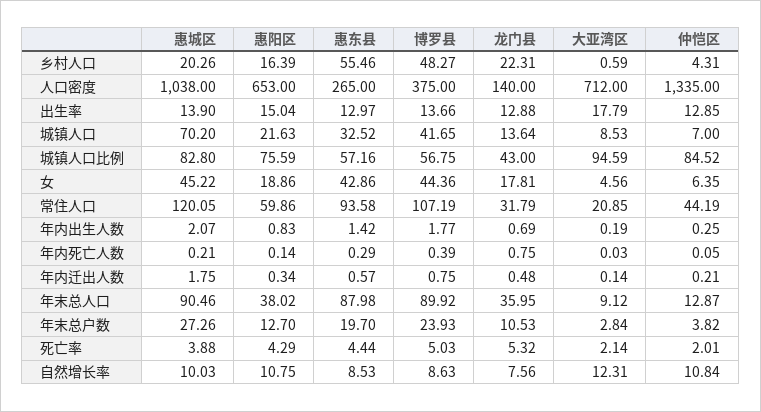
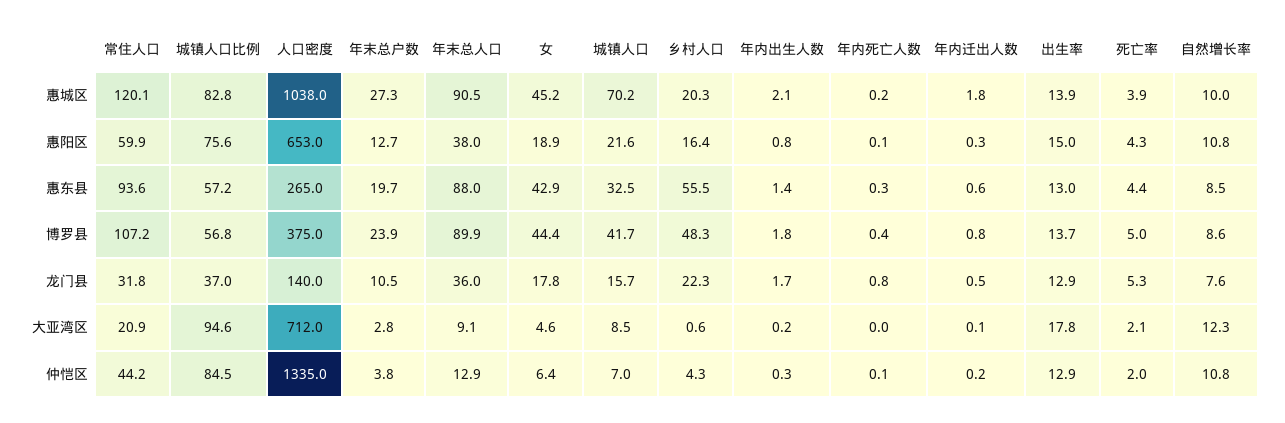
龙门县, 城镇人口: 13.64 -> 15.7
龙门县, 城镇人口比例: 43 -> 37
龙门县, 年内出生人数: 0.69 -> 1.7

